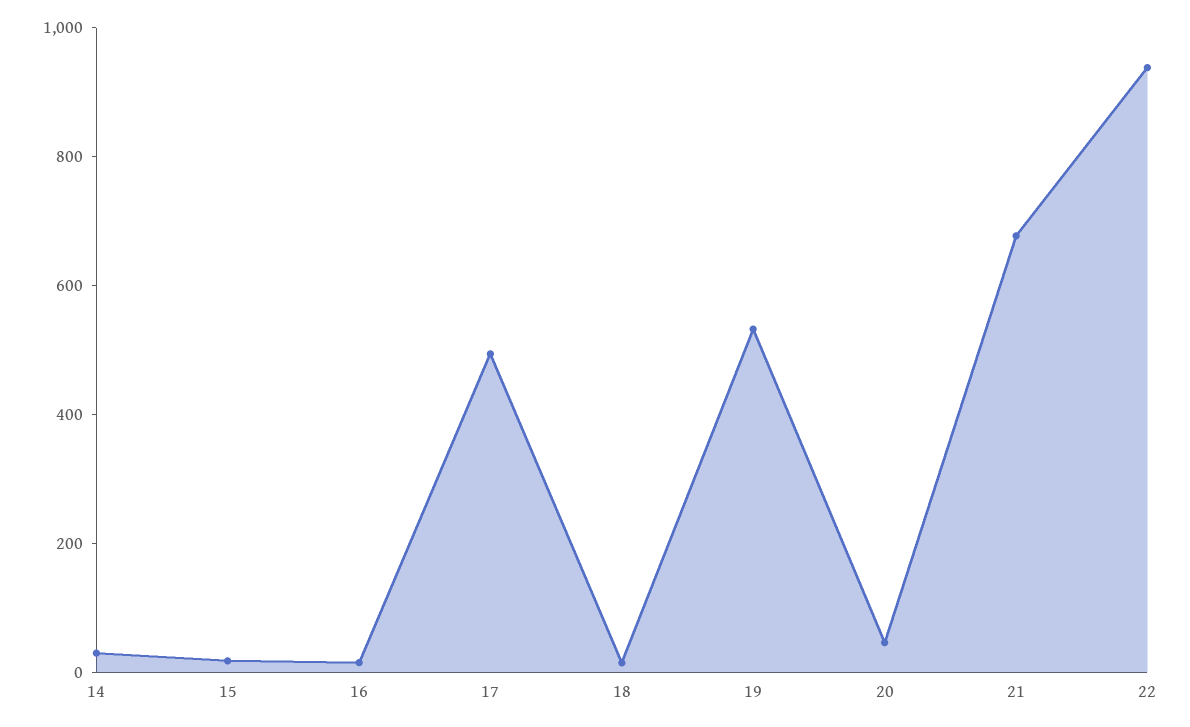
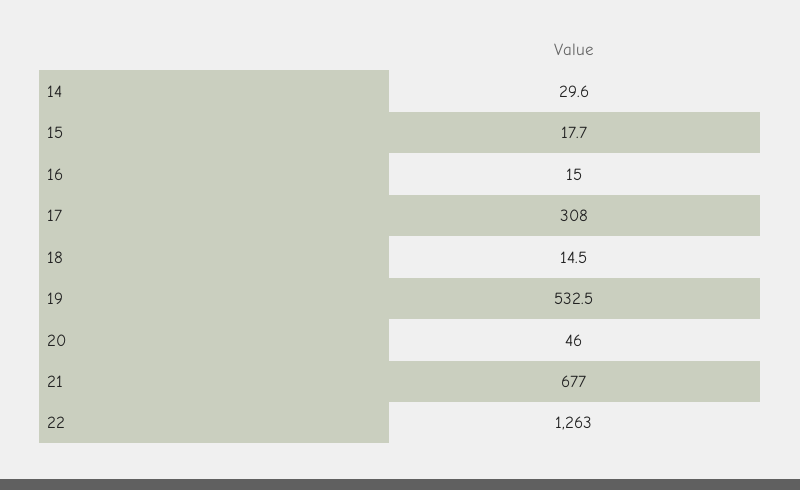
17: 500 -> 308
22: 950 -> 1263

